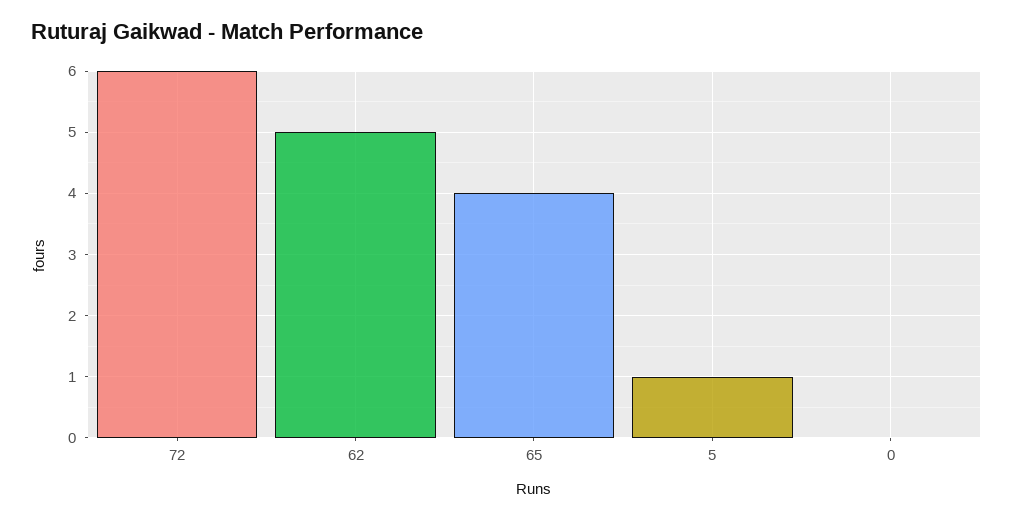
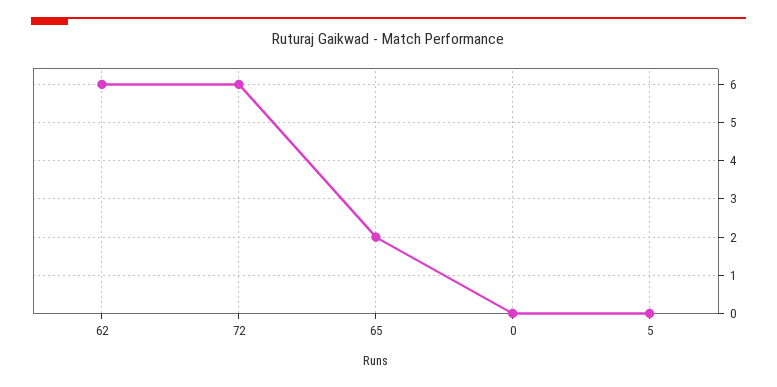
62: 5 -> 6
65: 4 -> 2
5: 1 -> 0

